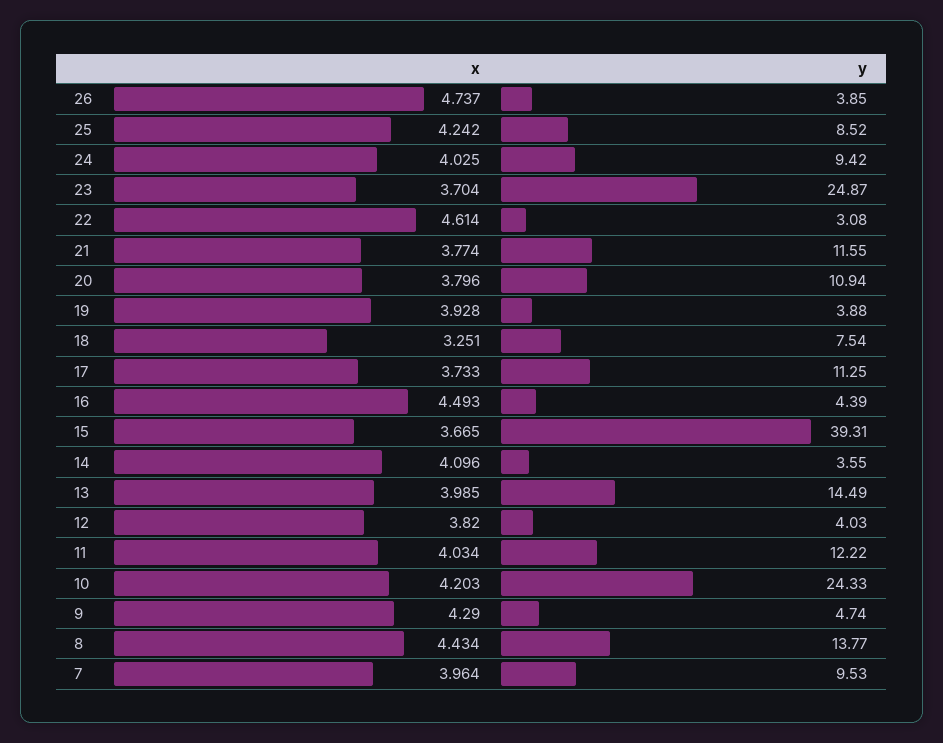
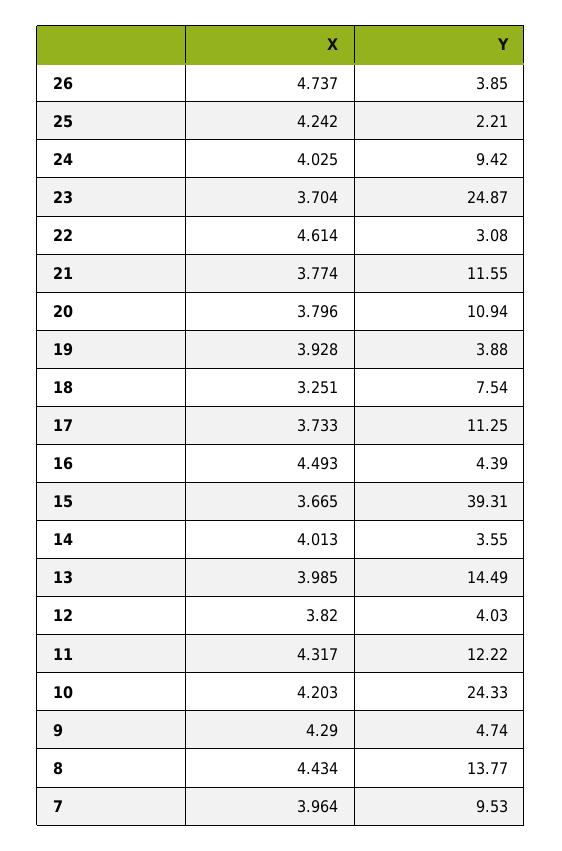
y, 25: 8.52 -> 2.21
x, 14: 4.096 -> 4.013
x, 11: 4.034 -> 4.317

